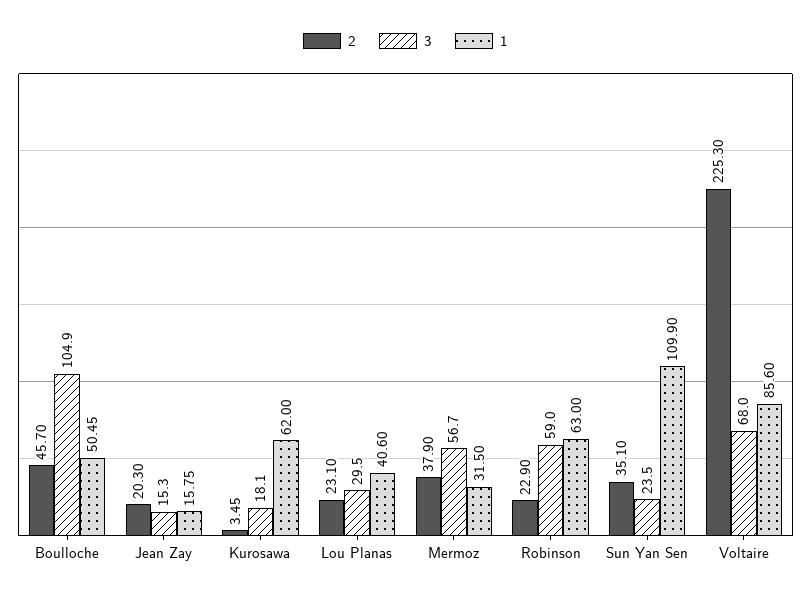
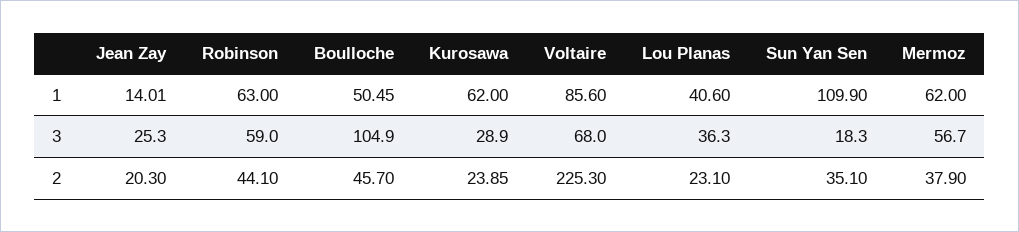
3, Jean Zay: 15.3 -> 25.3
1, Jean Zay: 15.75 -> 14.01
2, Kurosawa: 3.45 -> 23.85
3, Kurosawa: 18.1 -> 28.9
3, Lou Planas: 29.5 -> 36.3
1, Mermoz: 31.5 -> 62
2, Robinson: 22.9 -> 44.1
3, Sun Yan Sen: 23.5 -> 18.3

